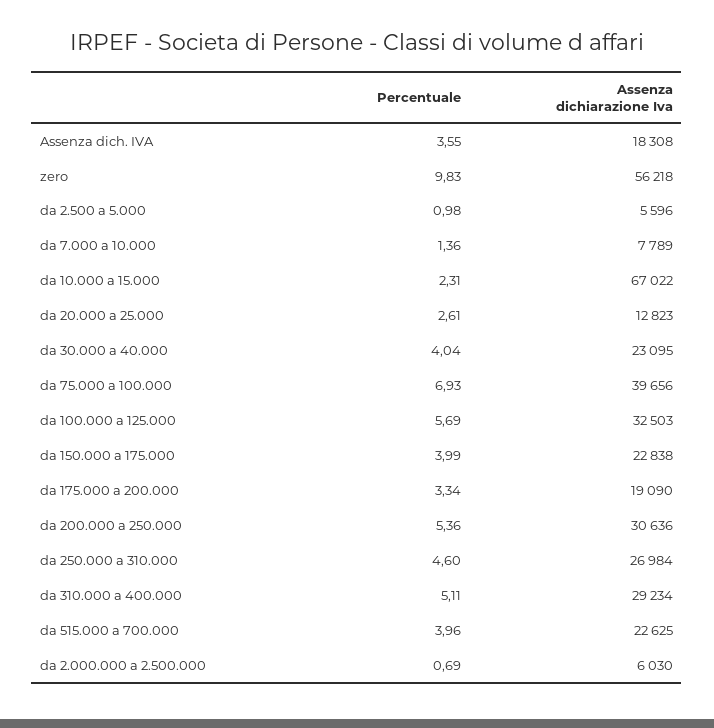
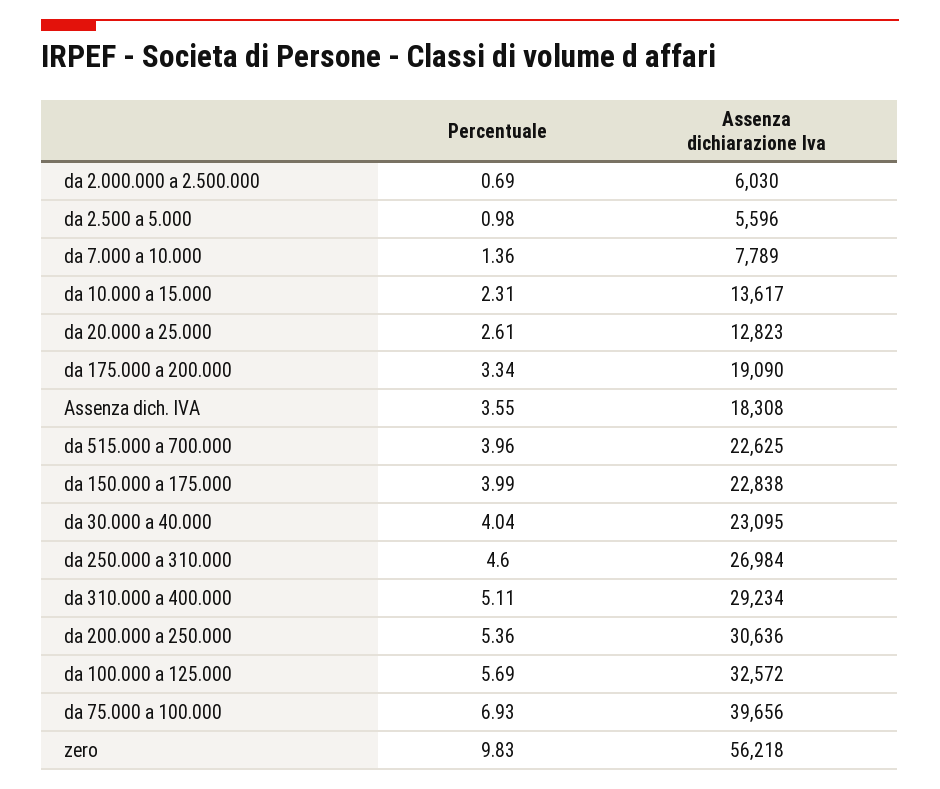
Assenza dichiarazione Iva, da 10.000 a 15.000: 67022 -> 13617
Assenza dichiarazione Iva, da 100.000 a 125.000: 32503 -> 32572

